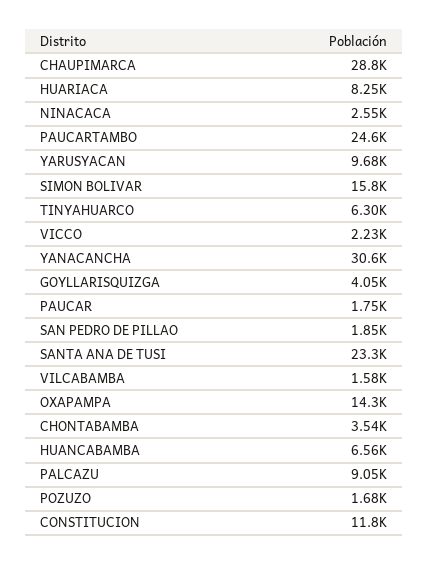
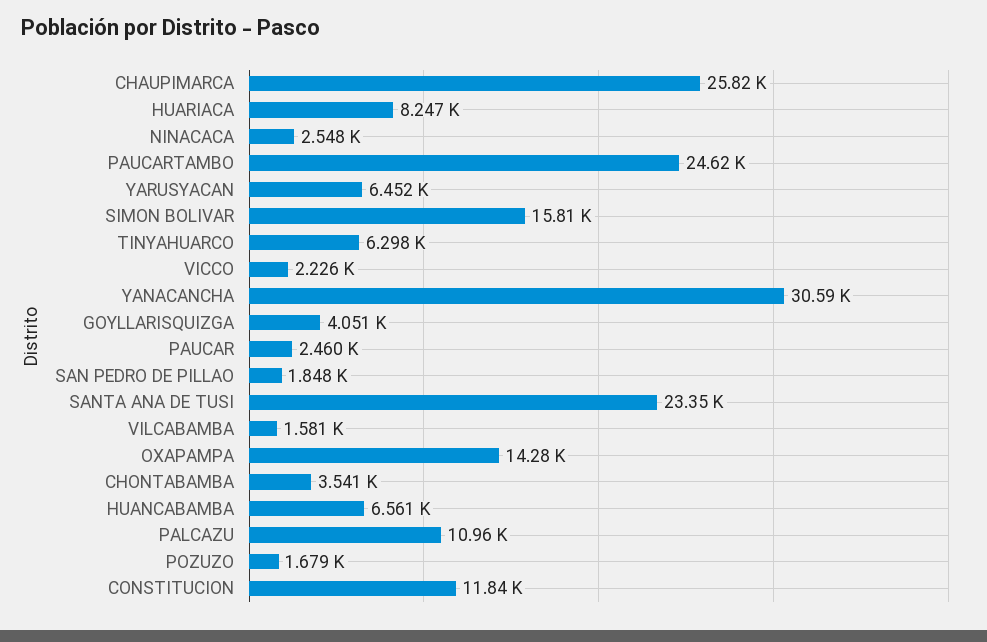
CHAUPIMARCA: 28800 -> 25820
YARUSYACAN: 9680 -> 6452
PAUCAR: 1750 -> 2460
PALCAZU: 9050 -> 10960

